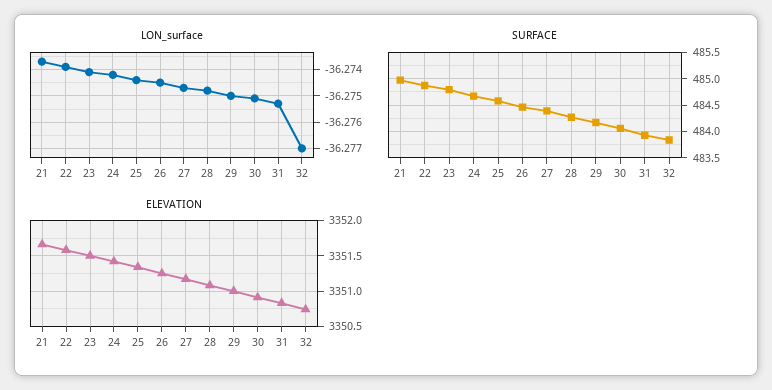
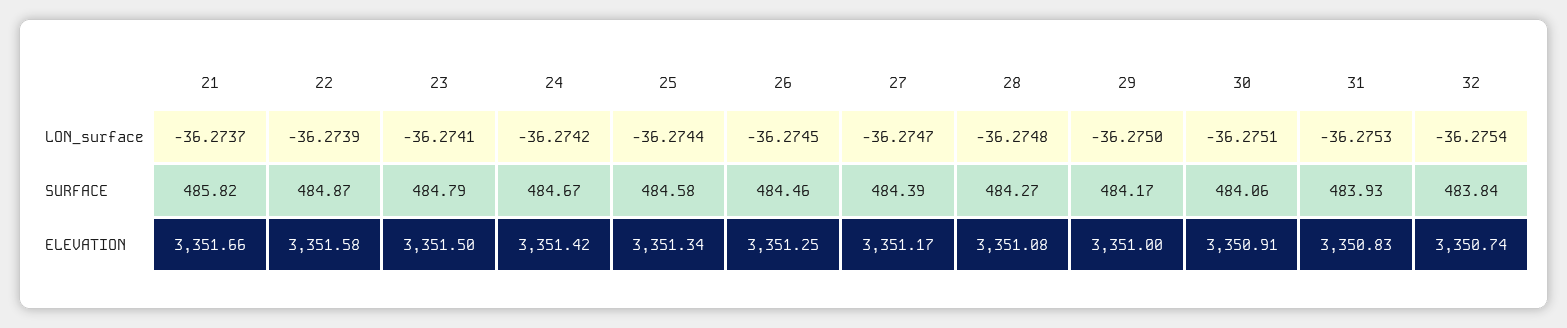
LON_surface, 32: -36.277 -> -36.2754
SURFACE, 21: 485 -> 485.82

